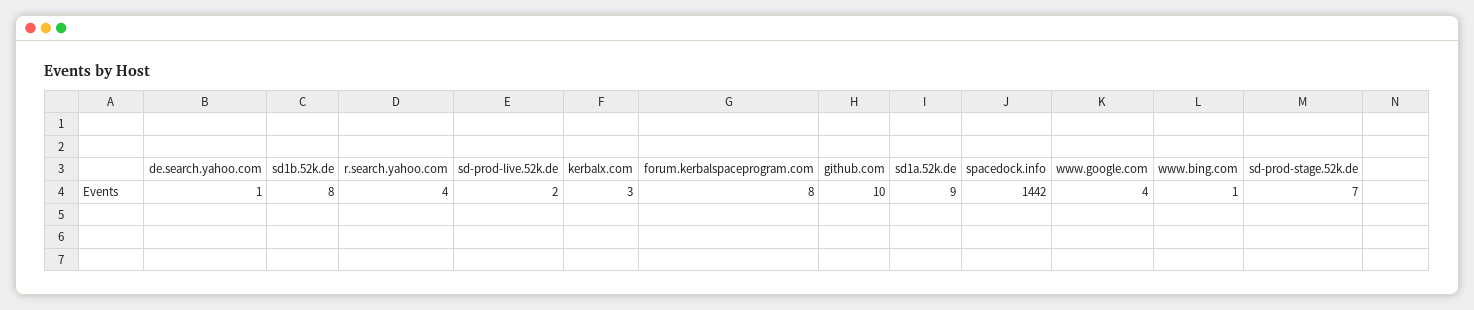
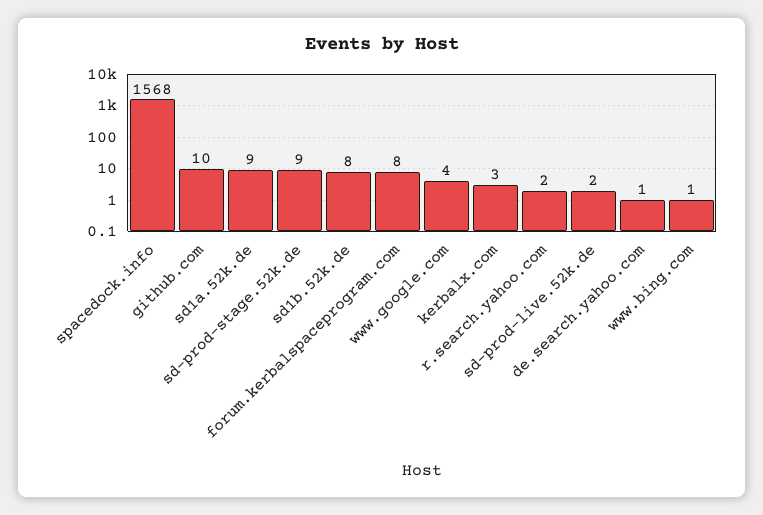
r.search.yahoo.com: 4 -> 2
spacedock.info: 1442 -> 1568
sd-prod-stage.52k.de: 7 -> 9

